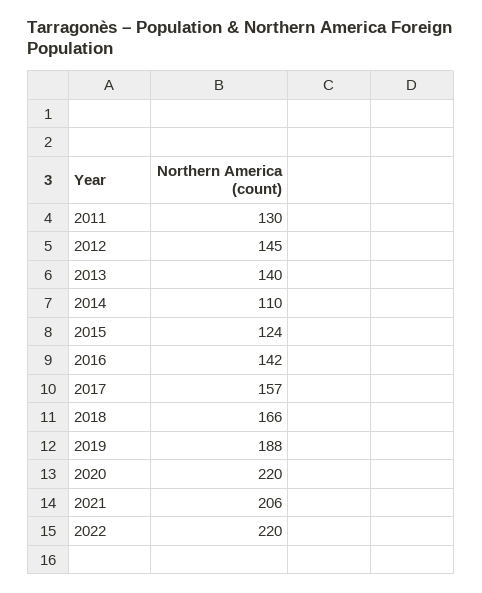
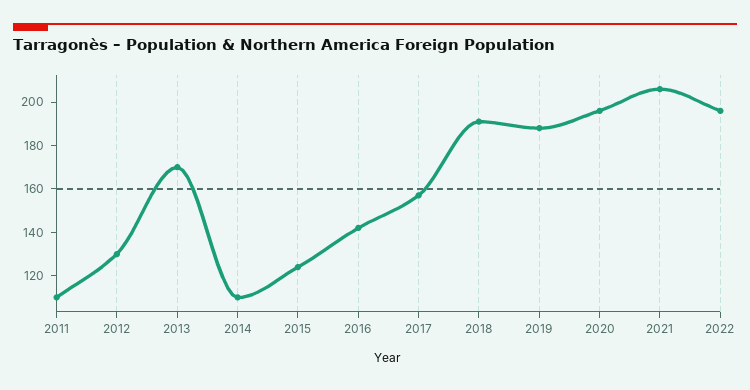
2011: 130 -> 110
2012: 145 -> 130
2013: 140 -> 170
2018: 166 -> 190
2020: 220 -> 195
2022: 220 -> 195

